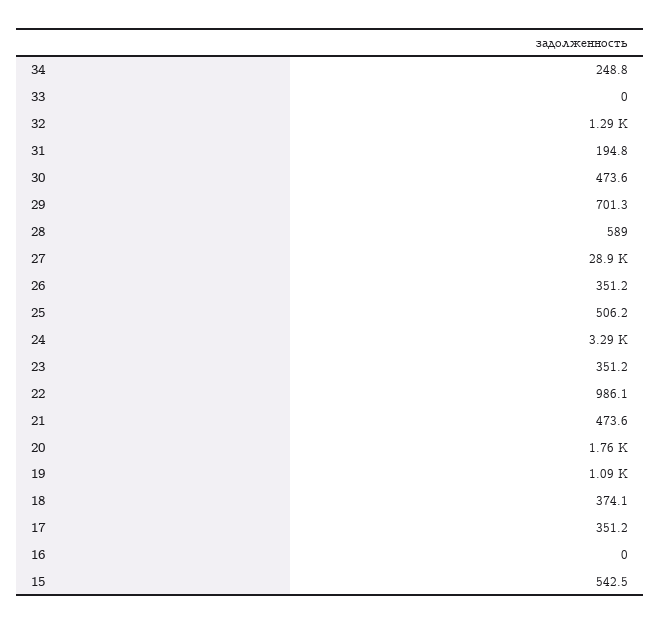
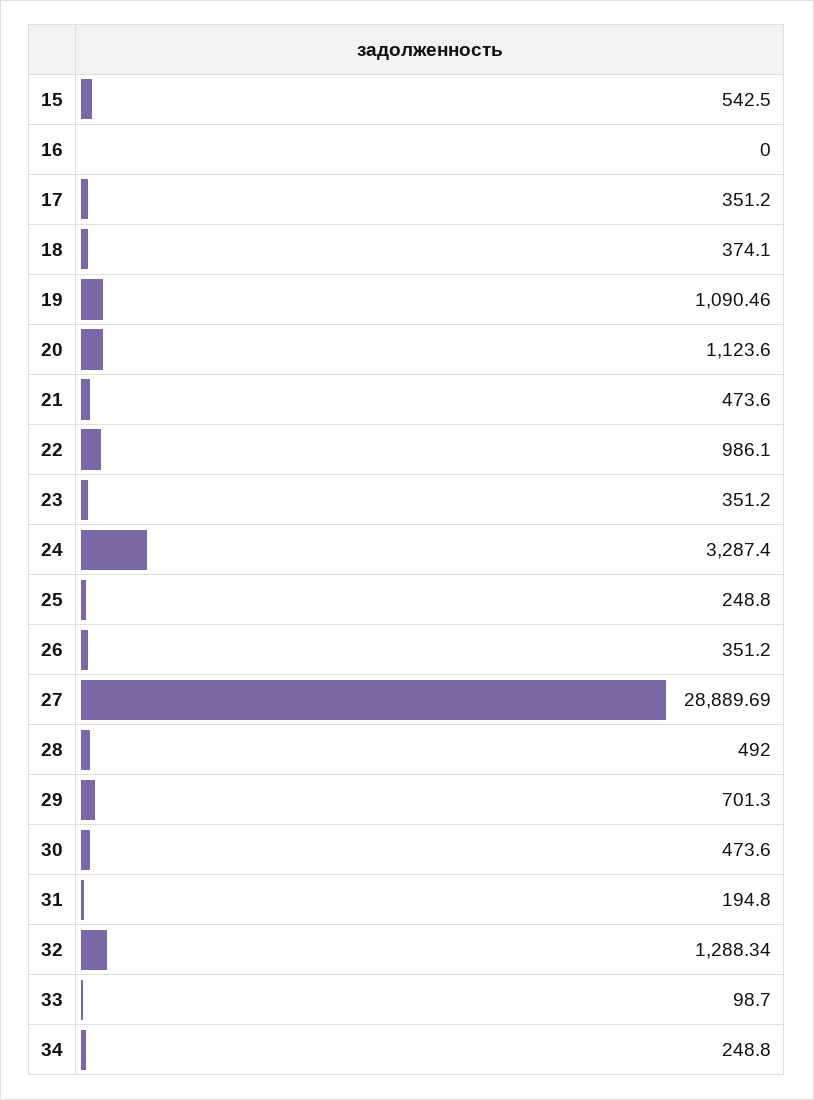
33: 0 -> 98.7
28: 589 -> 492
25: 506.2 -> 248.8
20: 1760 -> 1123.6

